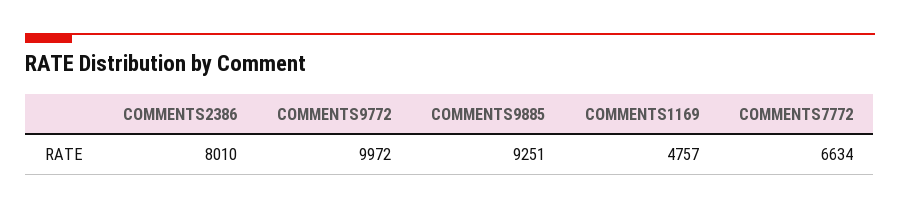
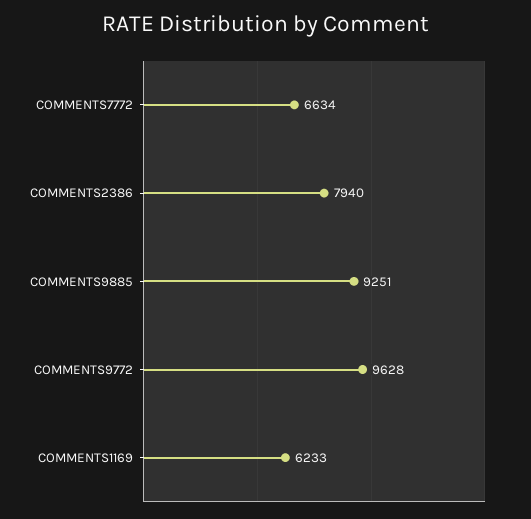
COMMENTS2386: 8010 -> 7940
COMMENTS9772: 9972 -> 9628
COMMENTS1169: 4757 -> 6233

